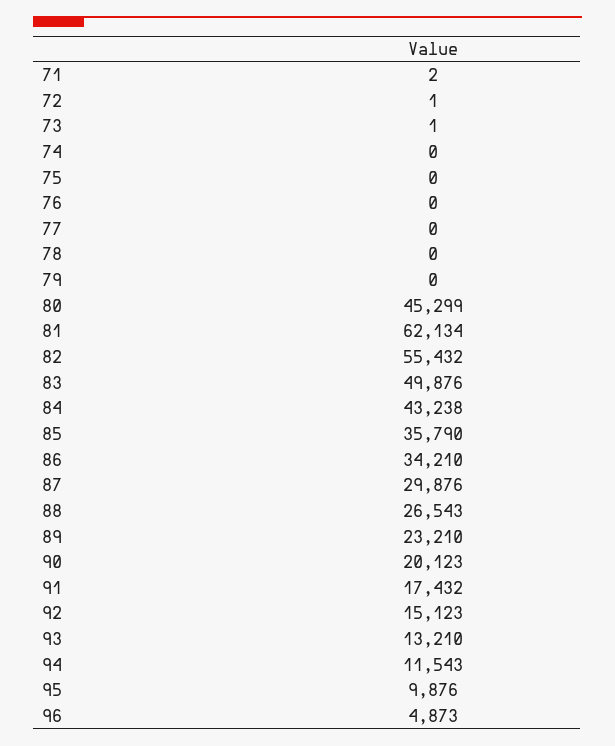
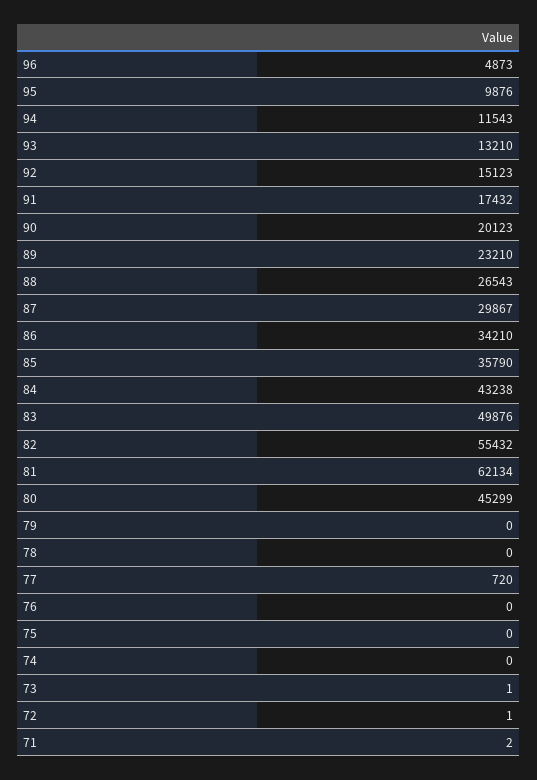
77: 0 -> 720
87: 29876 -> 29867

